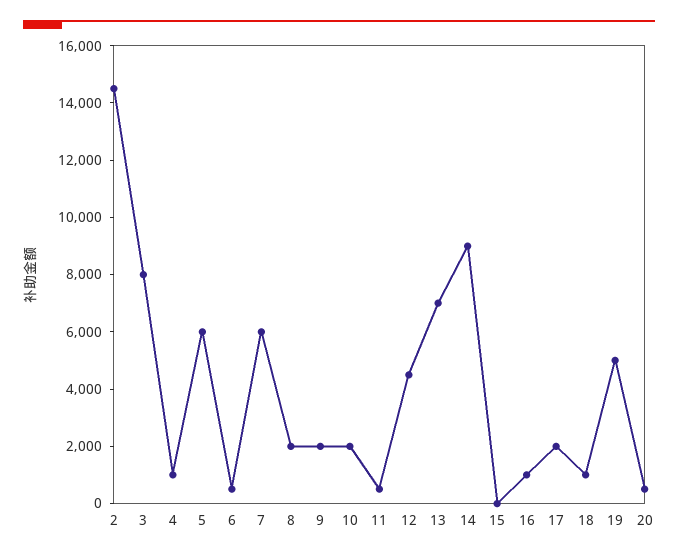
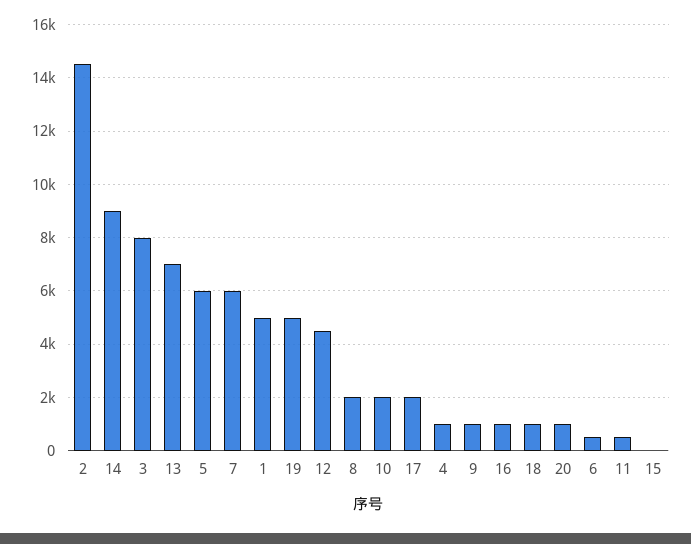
9: 2000 -> 1000
20: 500 -> 1000
1: none -> 5000

